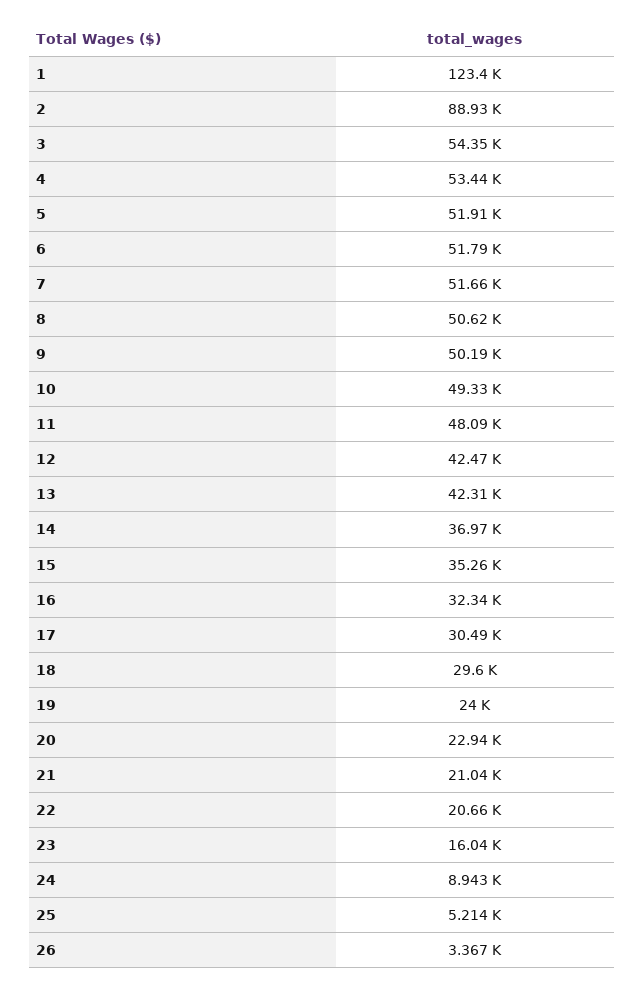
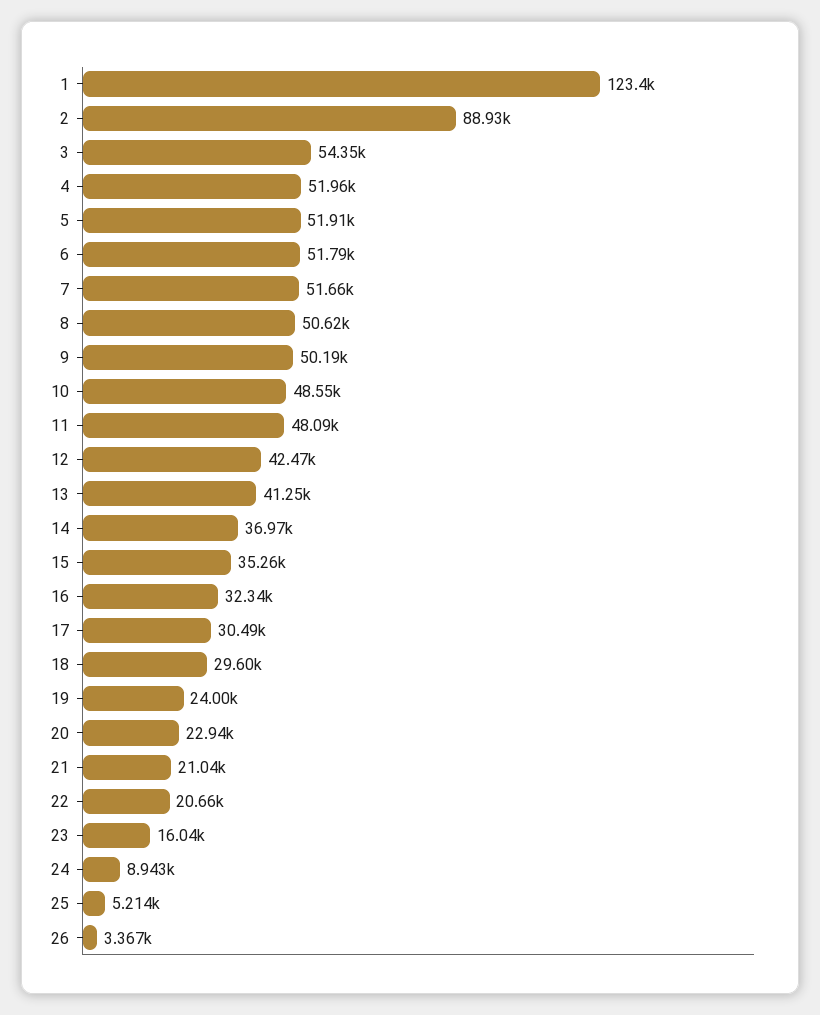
4: 53440 -> 51960
10: 49330 -> 48550
13: 42310 -> 41250

